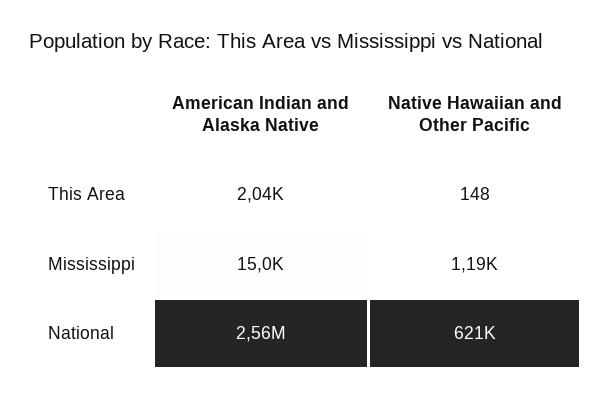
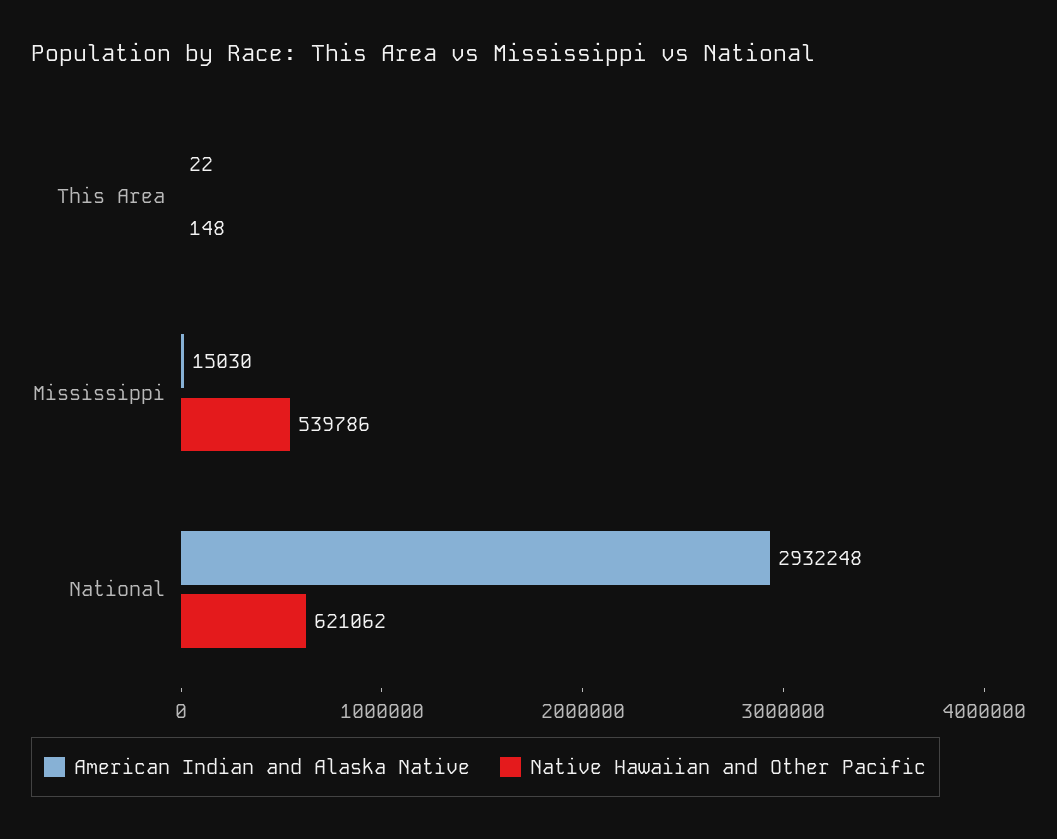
American Indian and Alaska Native, This Area: 2040 -> 22
Native Hawaiian and Other Pacific, Mississippi: 1190 -> 539786
American Indian and Alaska Native, National: 2560000 -> 2932248

